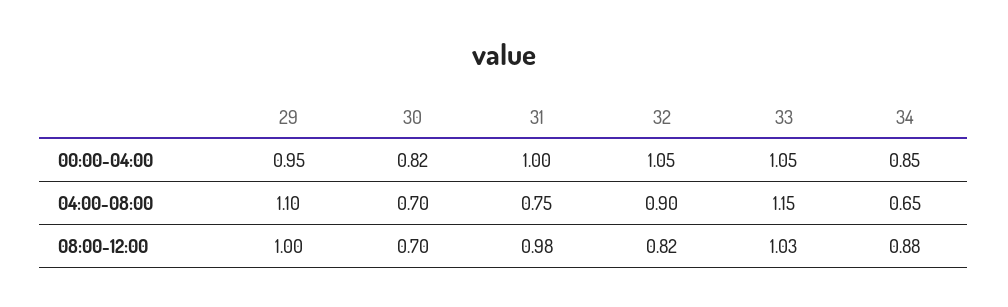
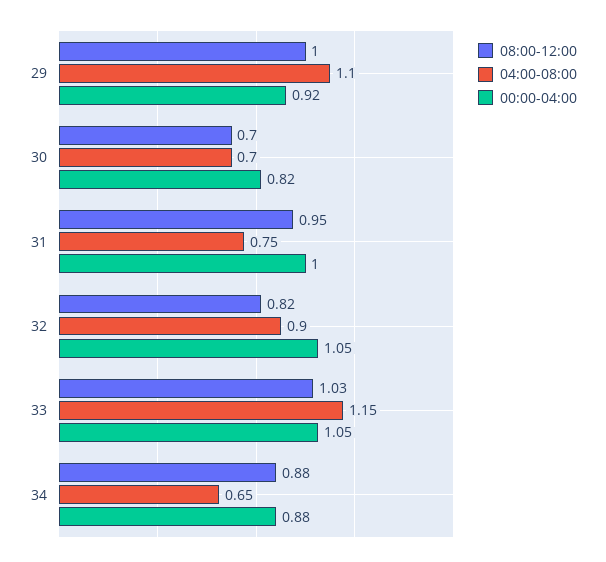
00:00-04:00, 29: 0.95 -> 0.92
00:00-04:00, 34: 0.85 -> 0.88
08:00-12:00, 31: 0.98 -> 0.95

